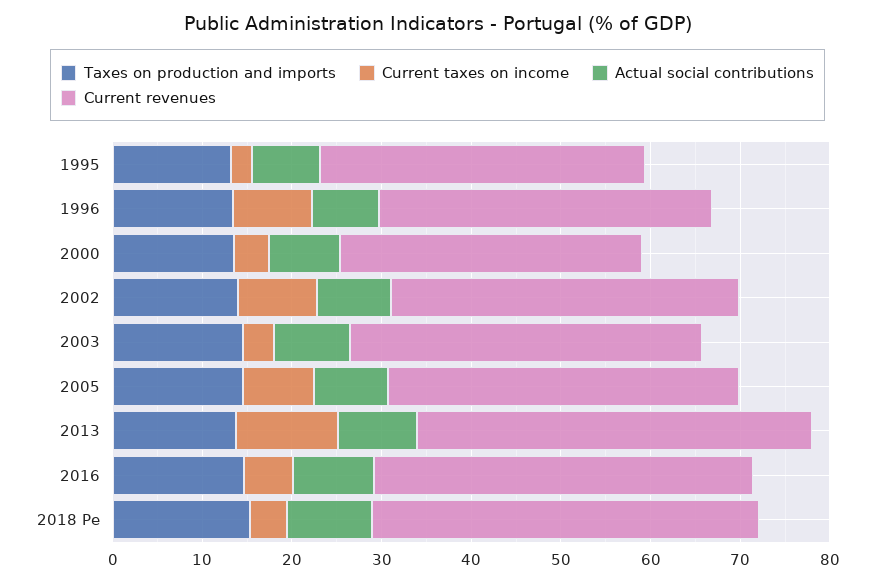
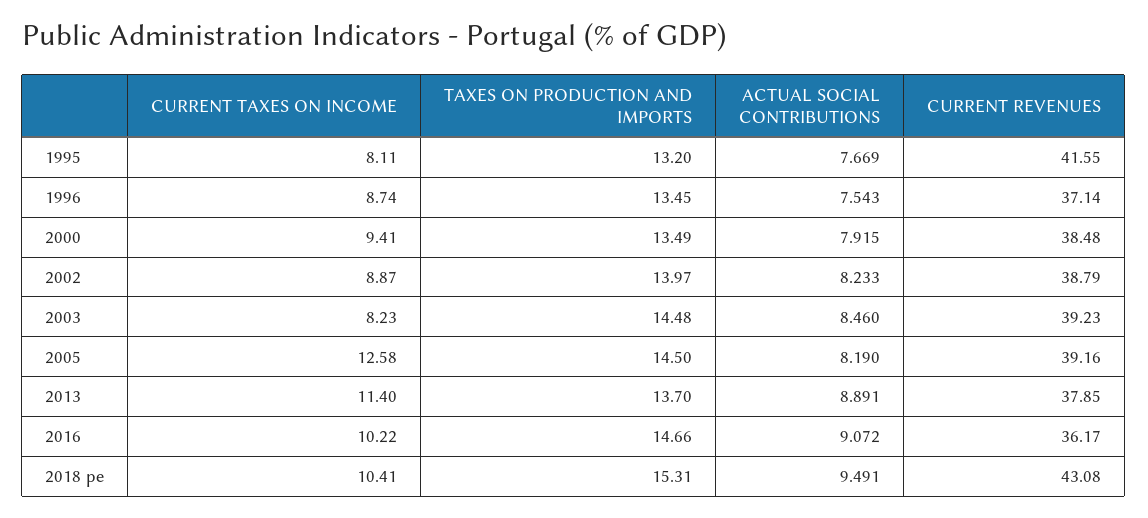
Current taxes on income, 1995: 2 -> 8.11
Current revenues, 1995: 36 -> 41.55
Current taxes on income, 2000: 4 -> 9.41
Current revenues, 2000: 34 -> 38.48
Current taxes on income, 2003: 4 -> 8.23
Current taxes on income, 2005: 8 -> 12.58
Current revenues, 2013: 44 -> 37.85
Current taxes on income, 2016: 6 -> 10.22
Current revenues, 2016: 42 -> 36.17
Current taxes on income, 2018 Pe: 4 -> 10.41

